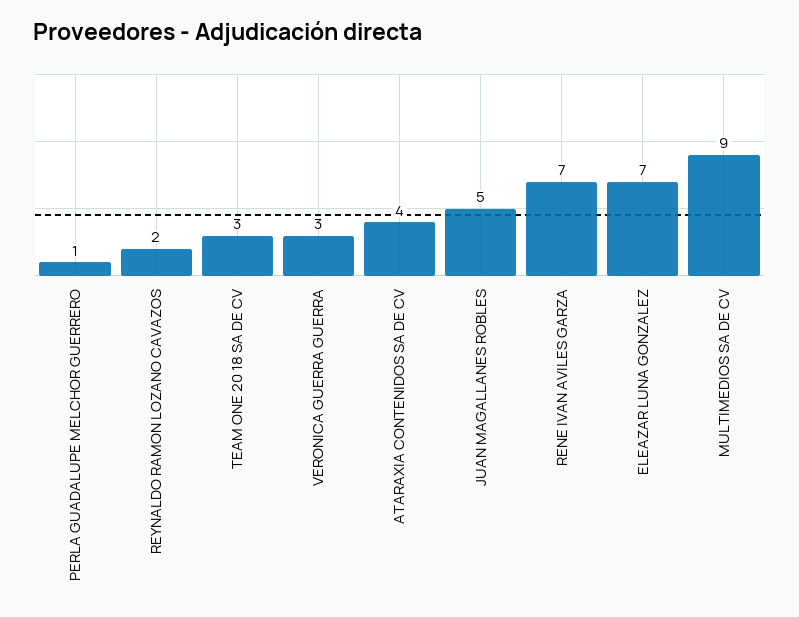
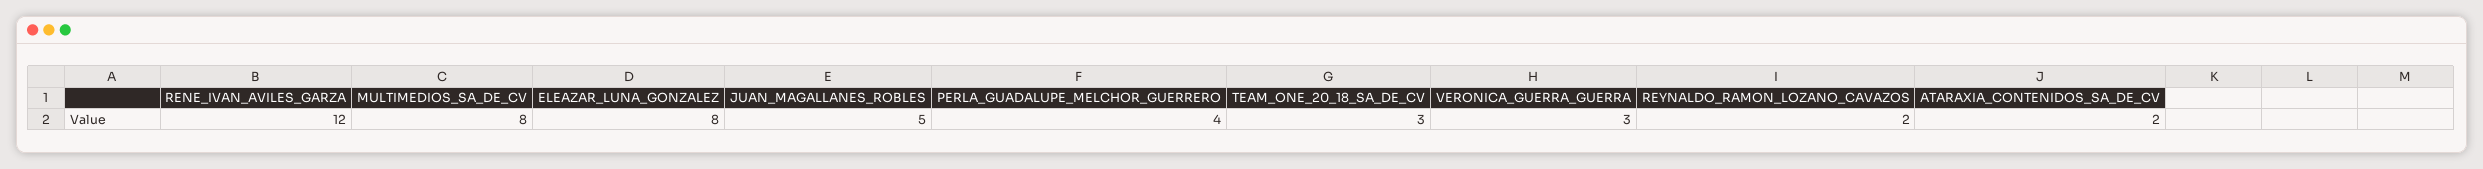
PERLA GUADALUPE MELCHOR GUERRERO: 1 -> 4
ATARAXIA CONTENIDOS SA DE CV: 4 -> 2
RENE IVAN AVILES GARZA: 7 -> 12
ELEAZAR LUNA GONZALEZ: 7 -> 8
MULTIMEDIOS SA DE CV: 9 -> 8

